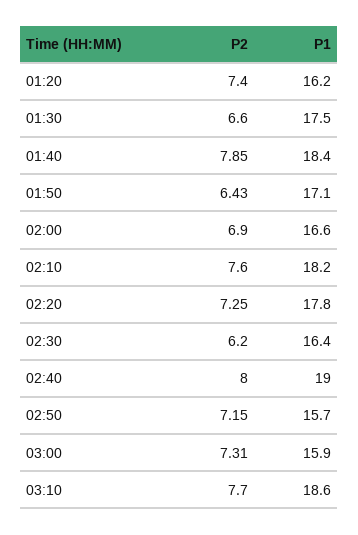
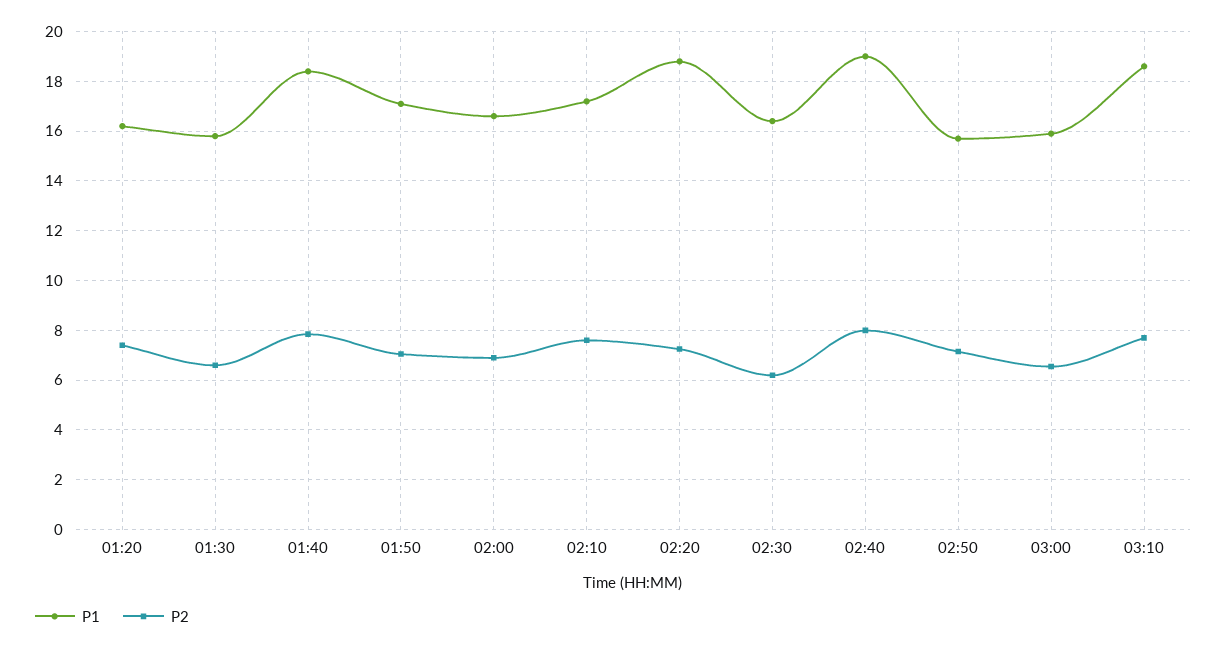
P1, 01:30: 17.5 -> 15.75
P2, 01:50: 6.43 -> 7
P1, 02:10: 18.2 -> 17.25
P1, 02:20: 17.8 -> 18.75
P2, 03:00: 7.31 -> 6.5

